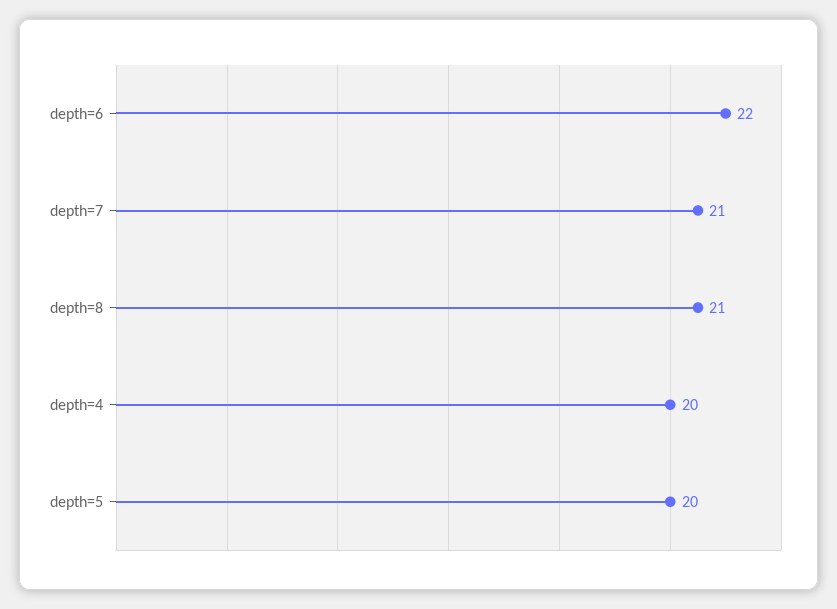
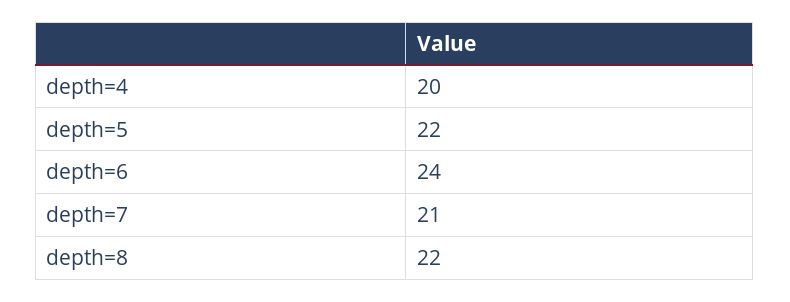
depth=6: 22 -> 24
depth=8: 21 -> 22
depth=5: 20 -> 22

